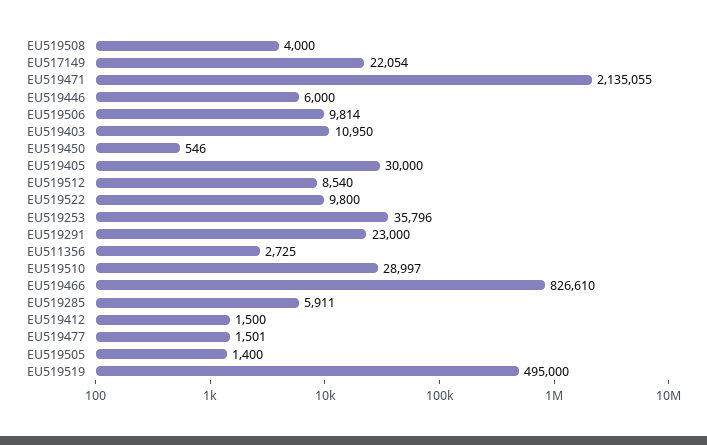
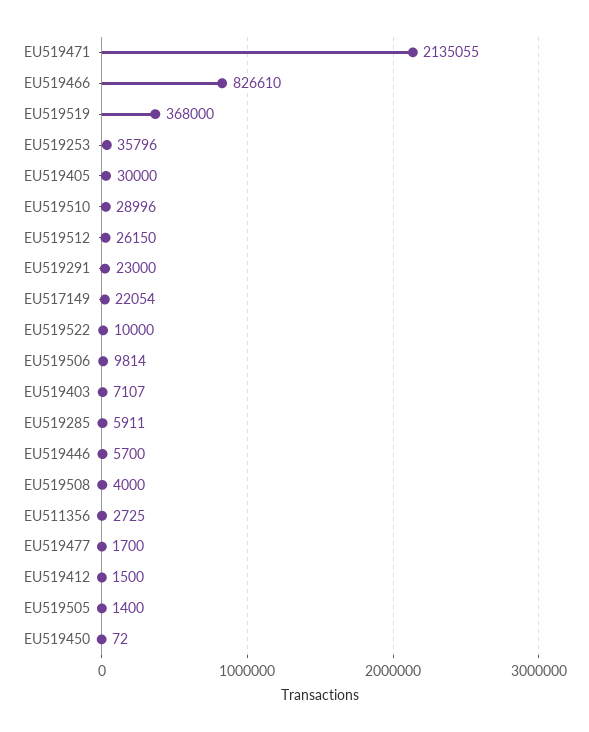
EU519446: 6000 -> 5700
EU519403: 10950 -> 7107
EU519450: 546 -> 72
EU519512: 8540 -> 26150
EU519522: 9800 -> 10000
EU519510: 28997 -> 28996
EU519477: 1501 -> 1700
EU519519: 495000 -> 368000

